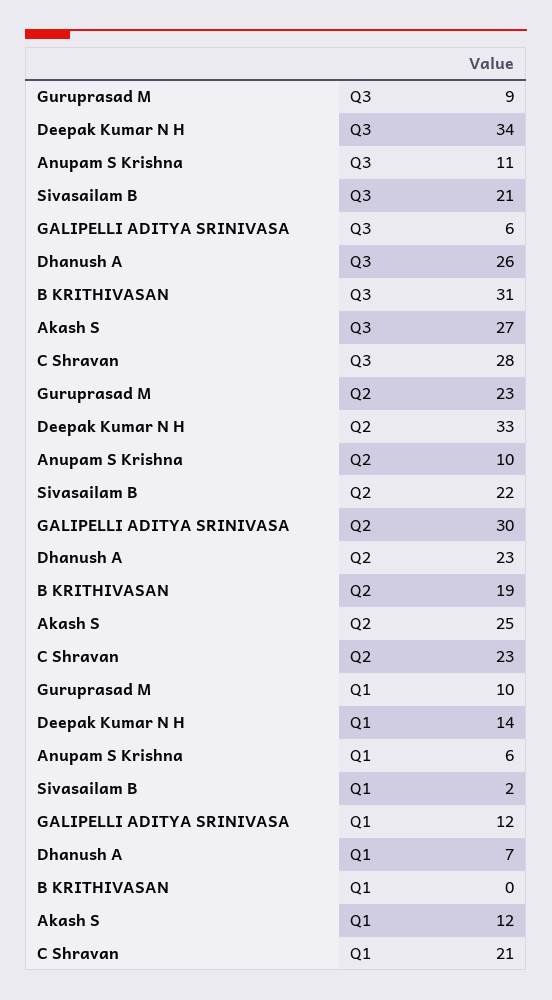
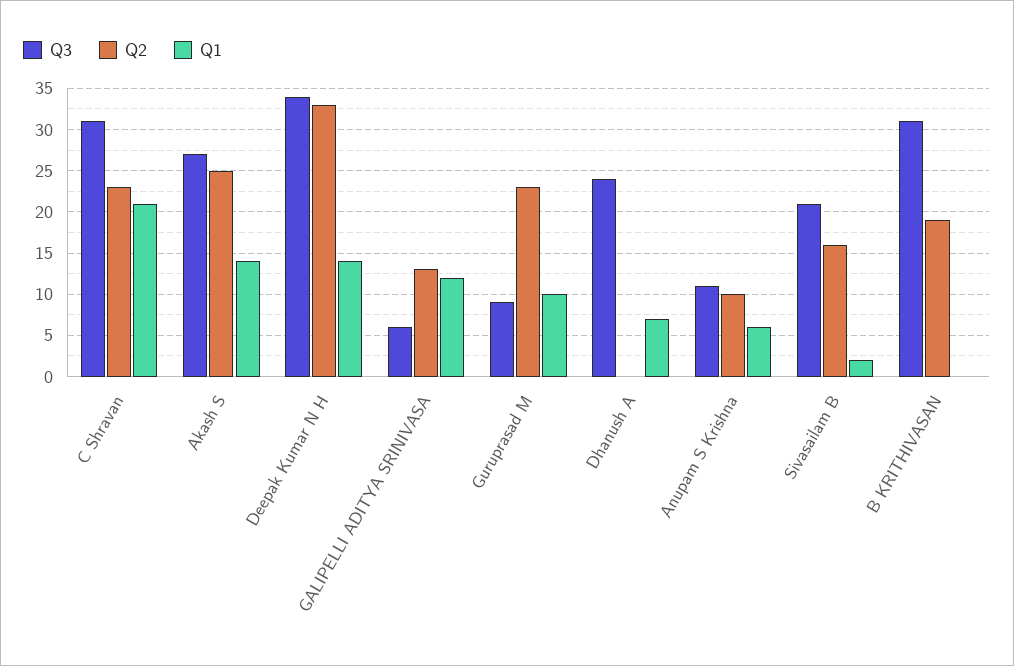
Q3, Dhanush A: 26 -> 24
Q3, C Shravan: 28 -> 31
Q2, Sivasailam B: 22 -> 16
Q2, GALIPELLI ADITYA SRINIVASA: 30 -> 13
Q2, Dhanush A: 23 -> 0
Q1, Akash S: 12 -> 14

